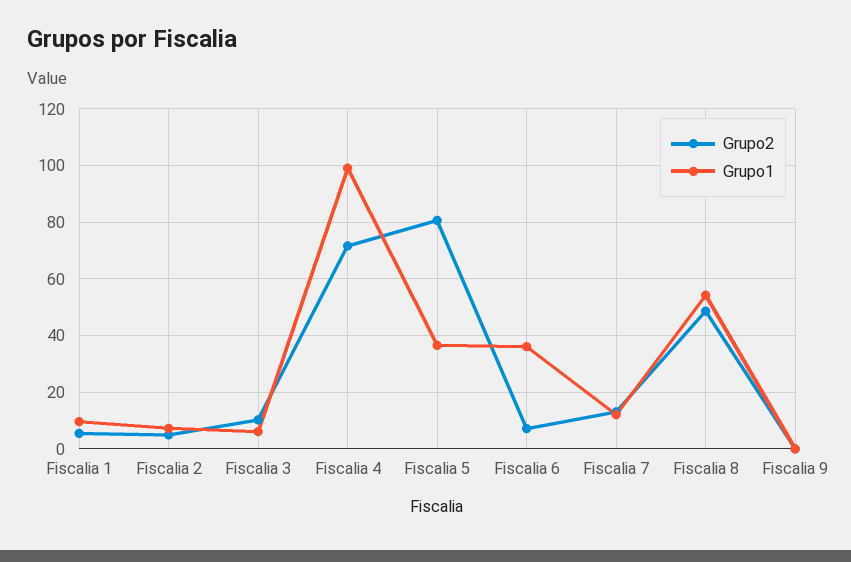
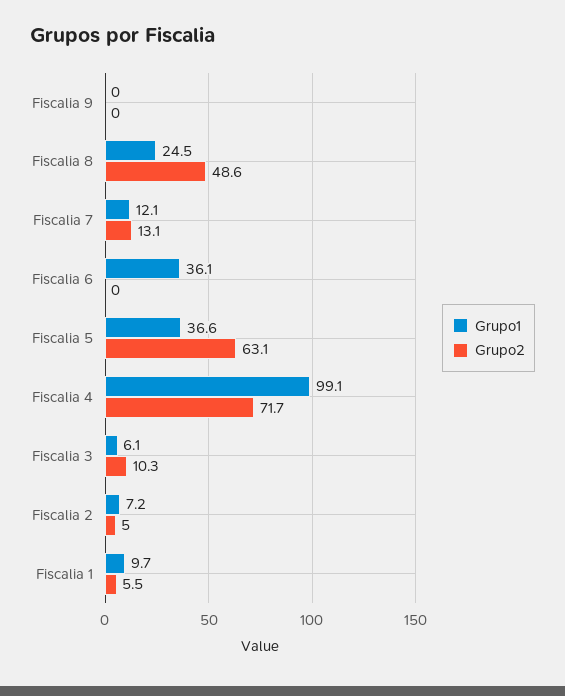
Grupo2, Fiscalia 5: 80 -> 63.1
Grupo2, Fiscalia 6: 7.5 -> 0
Grupo1, Fiscalia 8: 55 -> 24.5

